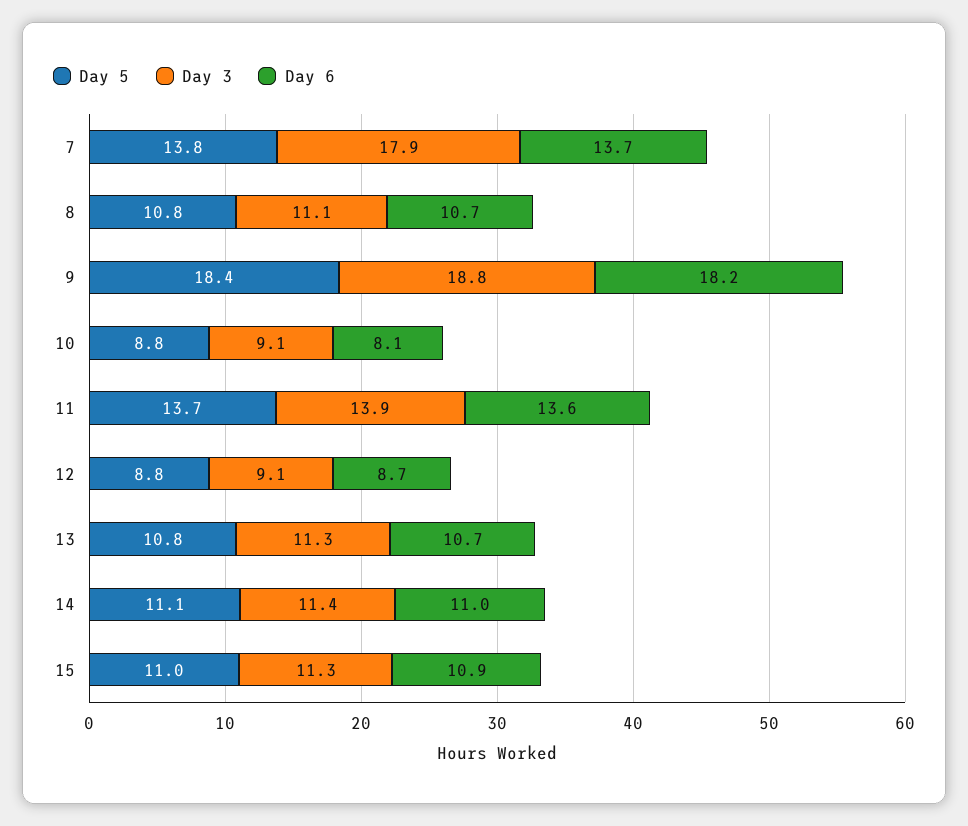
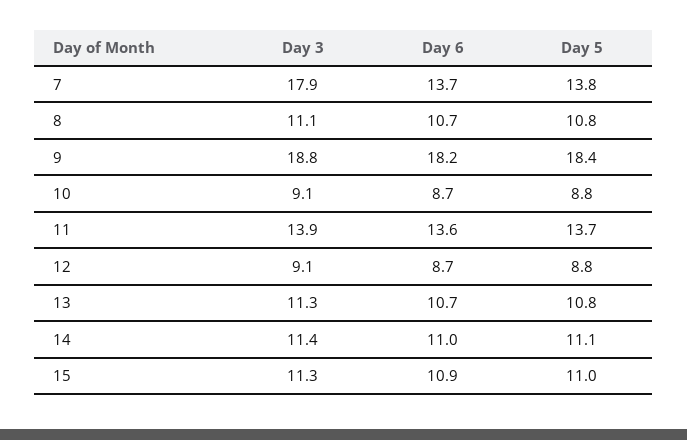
Day 6, 10: 8.1 -> 8.7

